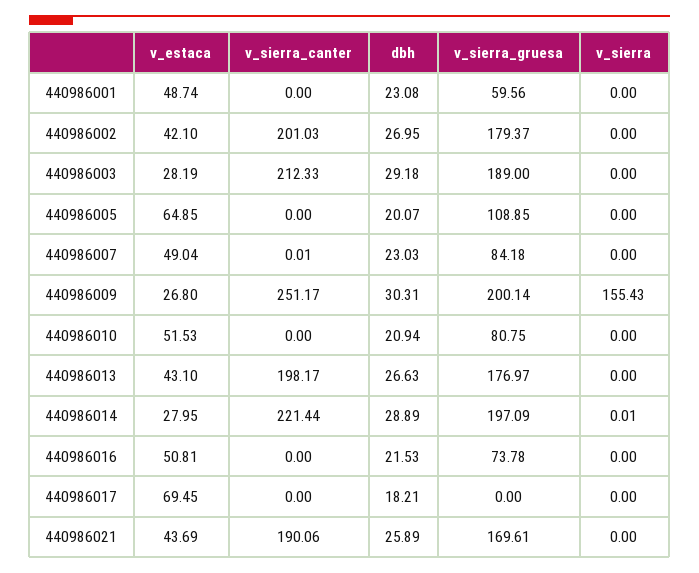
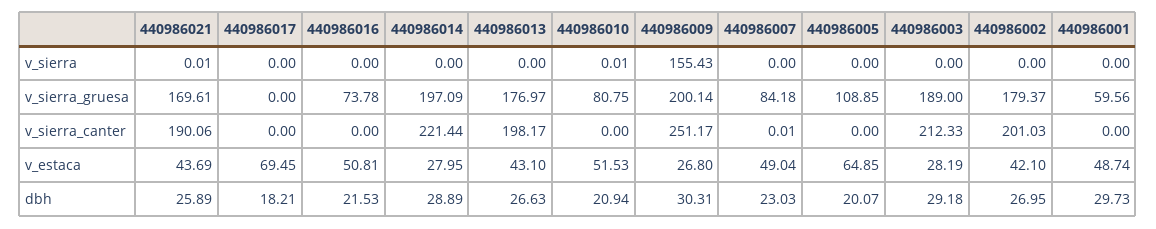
dbh, 440986001: 23.08 -> 29.73
v_sierra, 440986010: 0 -> 0.01
v_sierra, 440986014: 0.01 -> 0
v_sierra, 440986021: 0 -> 0.01

